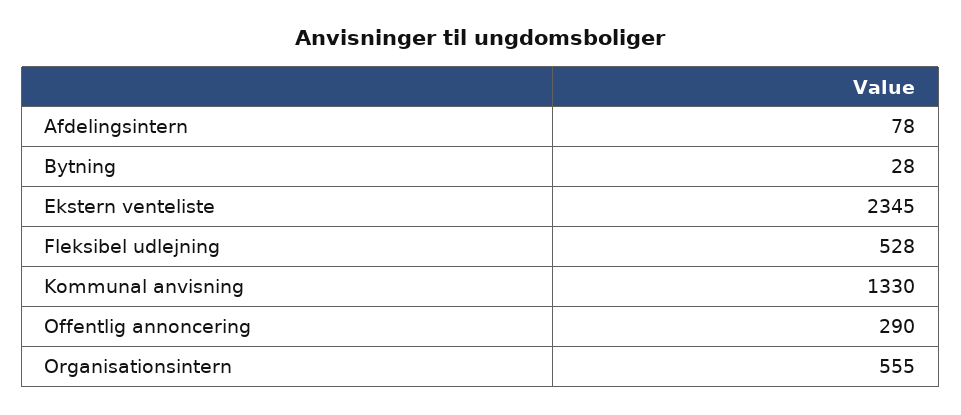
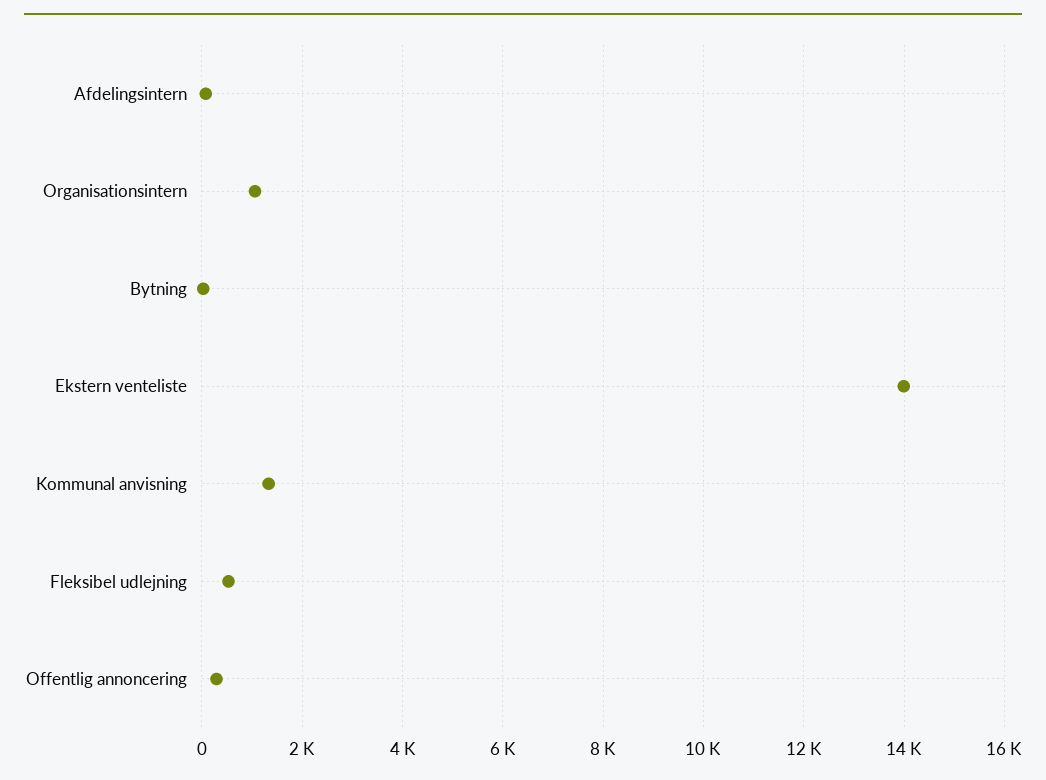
Ekstern venteliste: 2345 -> 14000
Organisationsintern: 555 -> 1000

